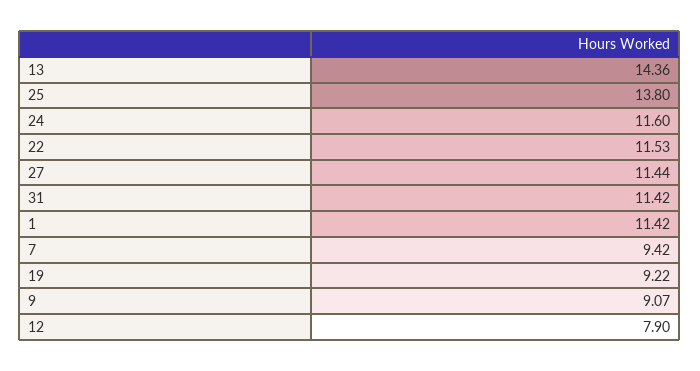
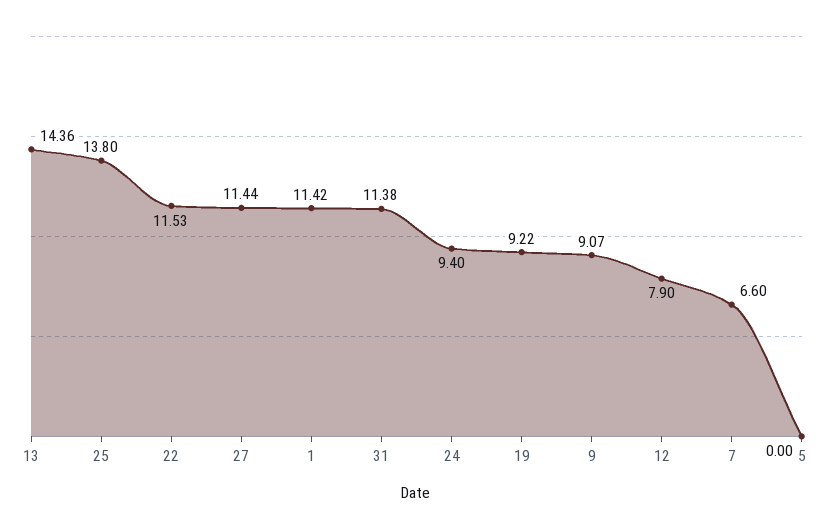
24: 11.6 -> 9.4
31: 11.42 -> 11.38
7: 9.42 -> 6.6
5: none -> 0

